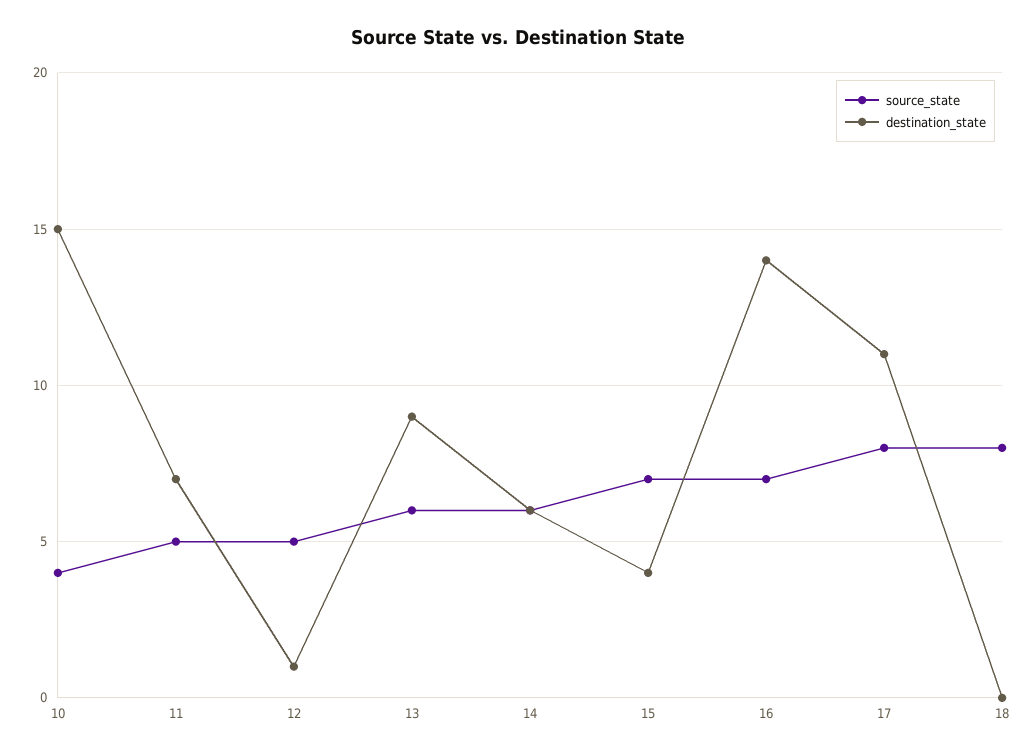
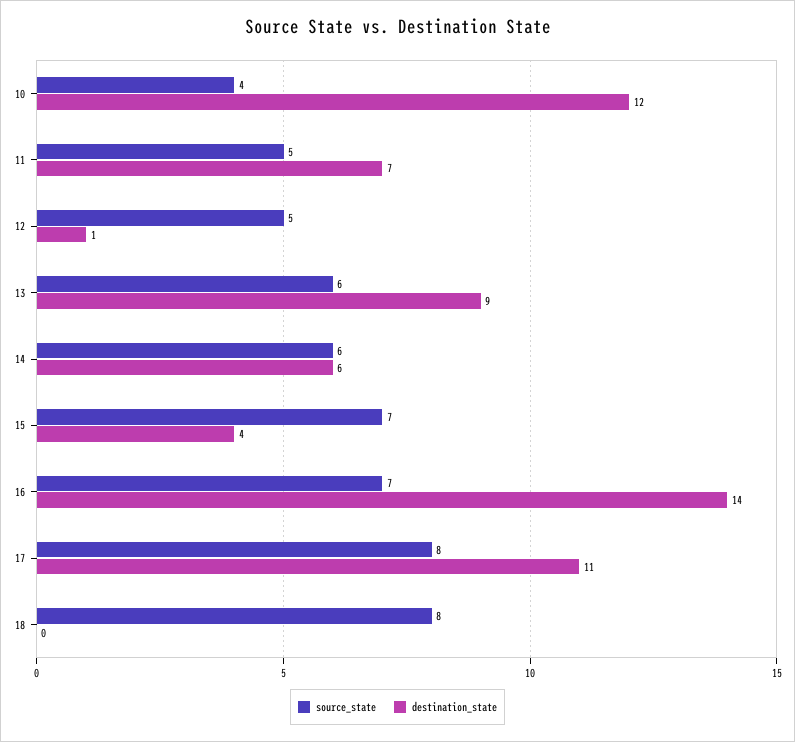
destination_state, 10: 15 -> 12

